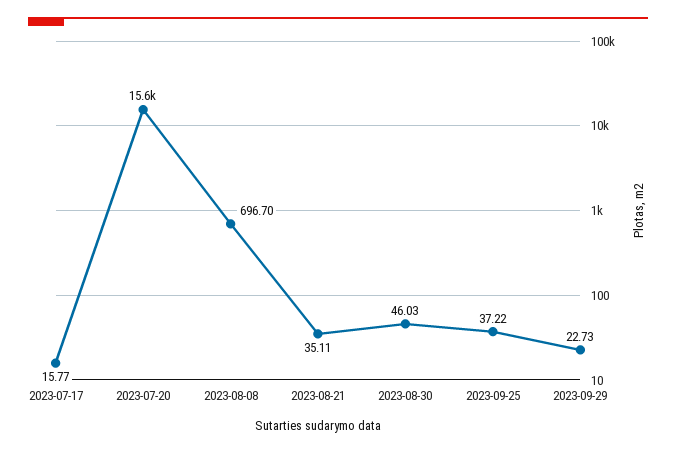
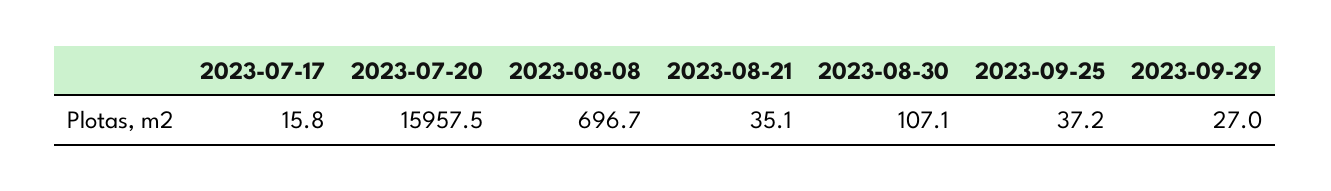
2023-07-20: 15600 -> 15957.5
2023-08-30: 46.03 -> 107.1
2023-09-29: 22.73 -> 27

